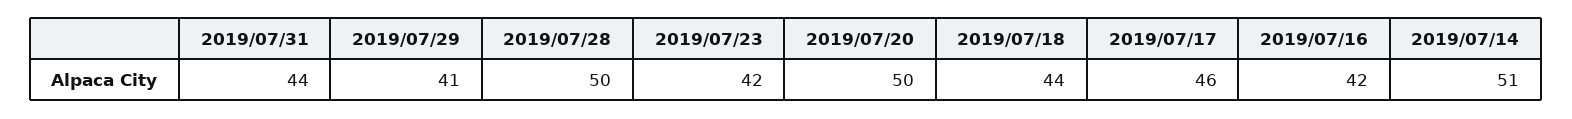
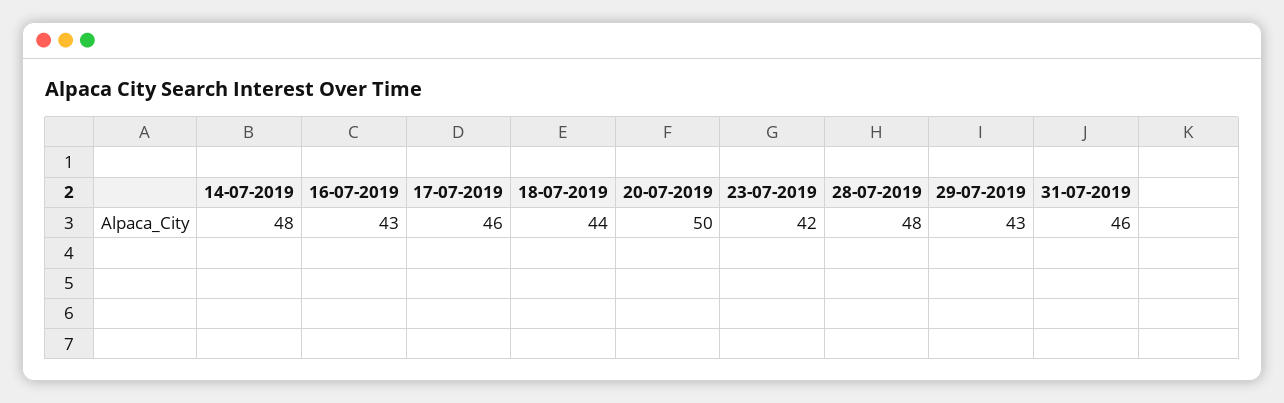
2019/07/31: 44 -> 46
2019/07/29: 41 -> 43
2019/07/28: 50 -> 48
2019/07/16: 42 -> 43
2019/07/14: 51 -> 48

